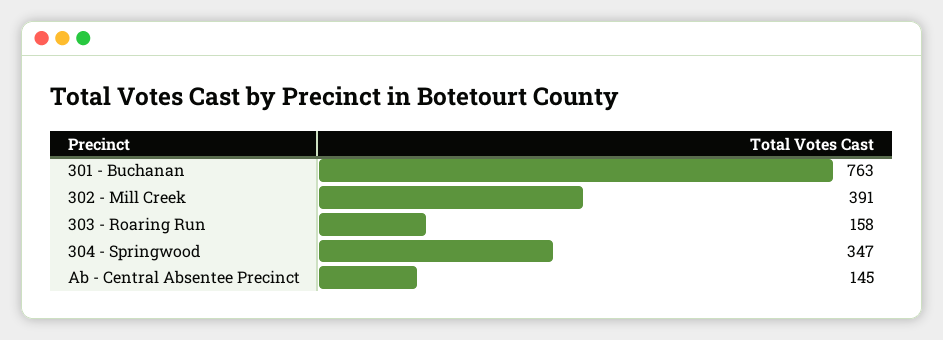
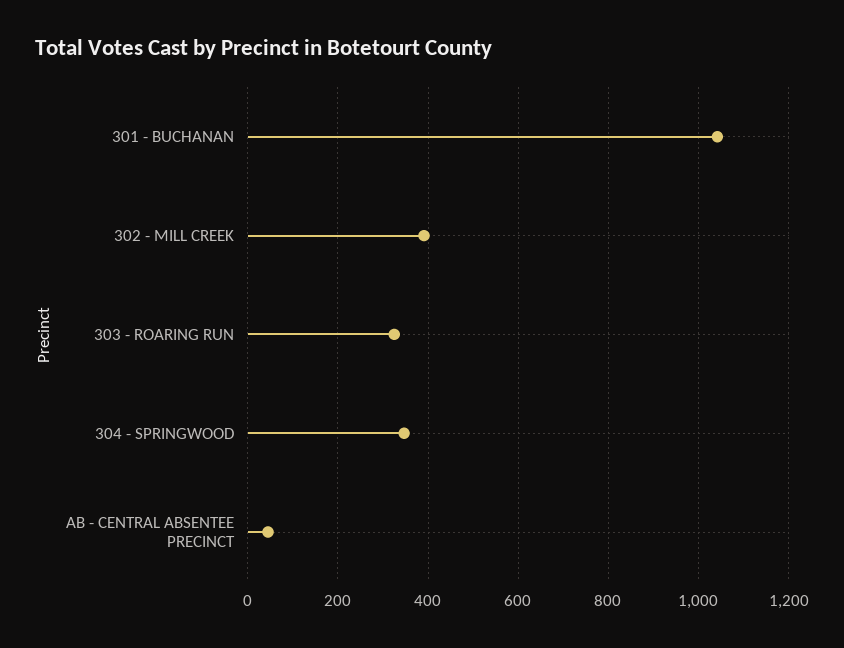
301 - Buchanan: 763 -> 1040
303 - Roaring Run: 158 -> 320
Ab - Central Absentee Precinct: 145 -> 40

